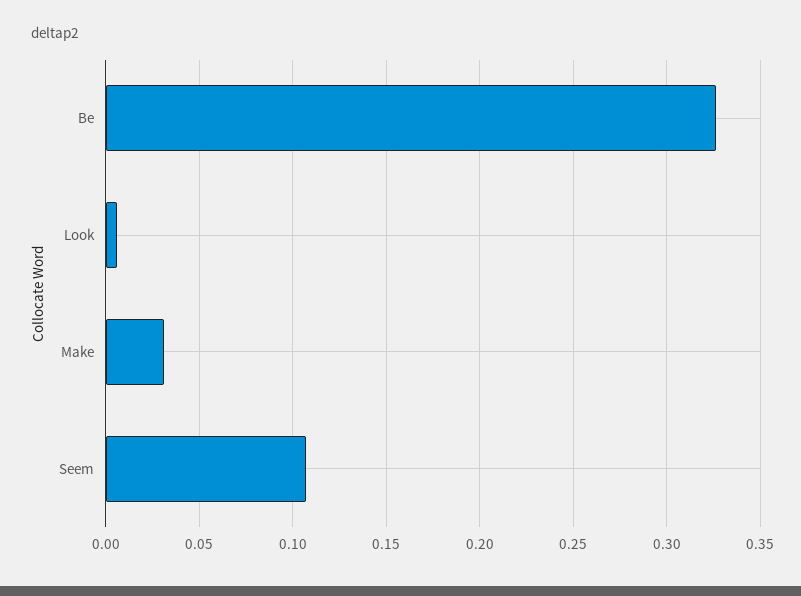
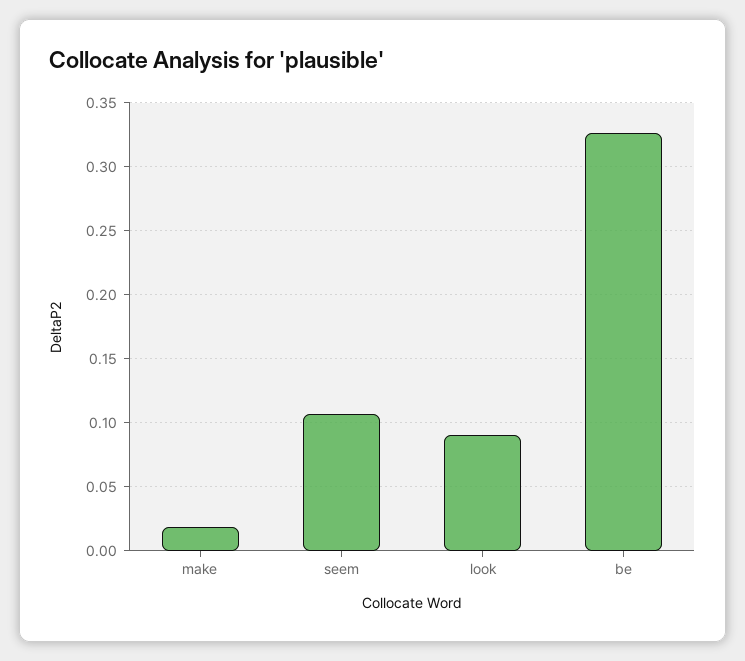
Look: 0.005 -> 0.09
Make: 0.03 -> 0.02

